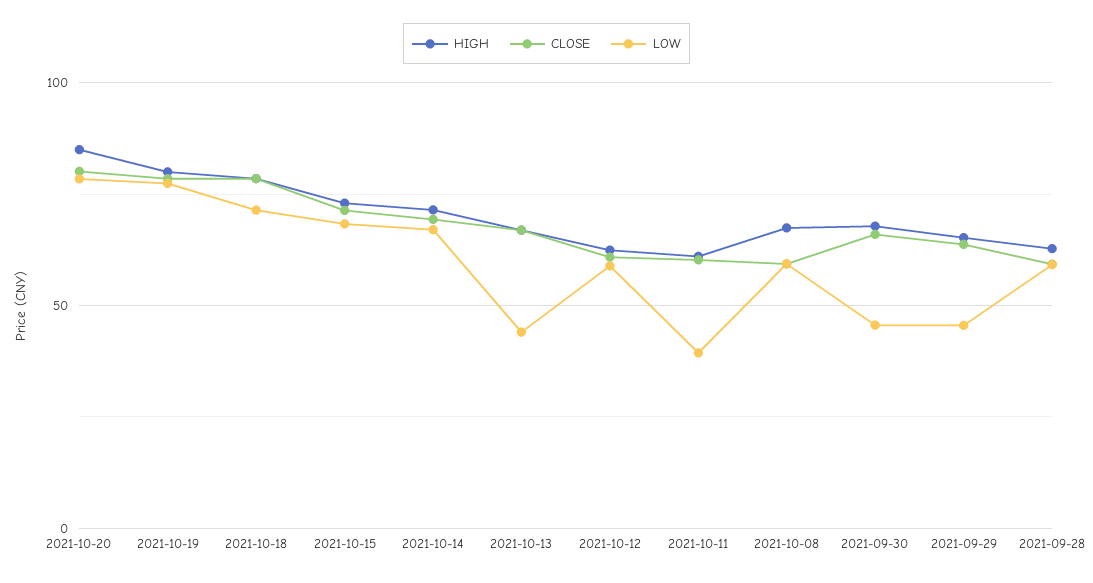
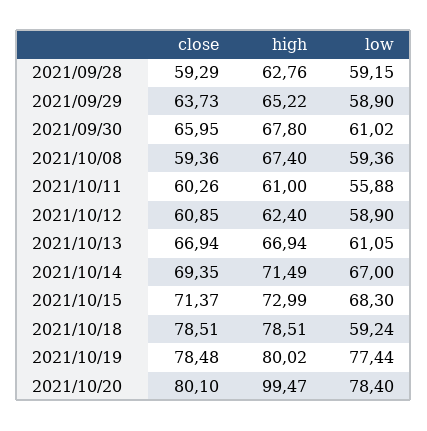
HIGH, 2021-10-20: 85 -> 99.47
LOW, 2021-10-18: 70 -> 59.24
LOW, 2021-10-13: 45 -> 61.05
LOW, 2021-10-11: 40 -> 55.88
LOW, 2021-09-30: 45 -> 61.02
LOW, 2021-09-29: 45 -> 58.9

